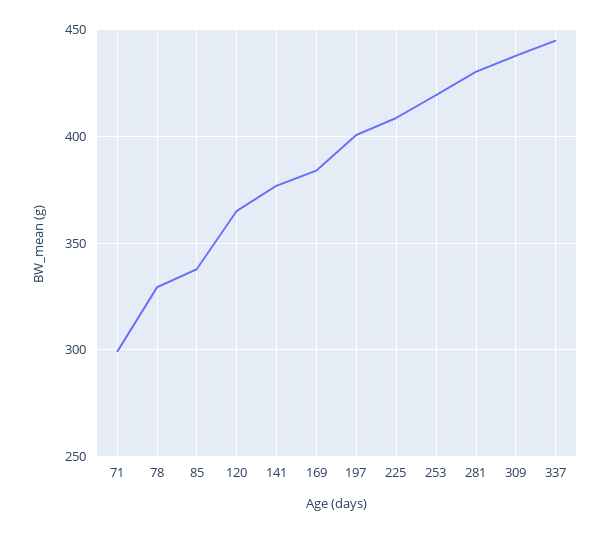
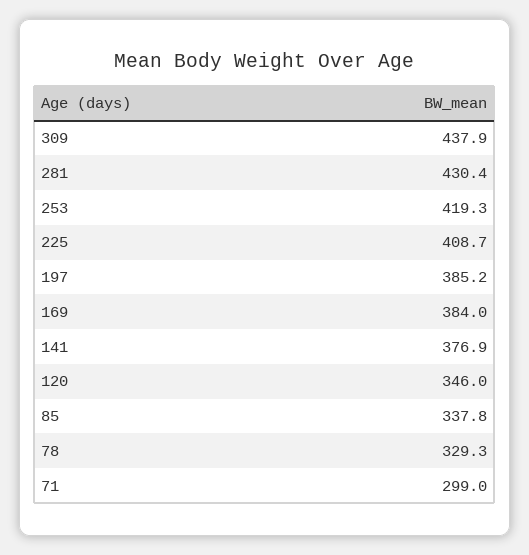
120: 365 -> 346
197: 400 -> 385.2
337: 445 -> none

